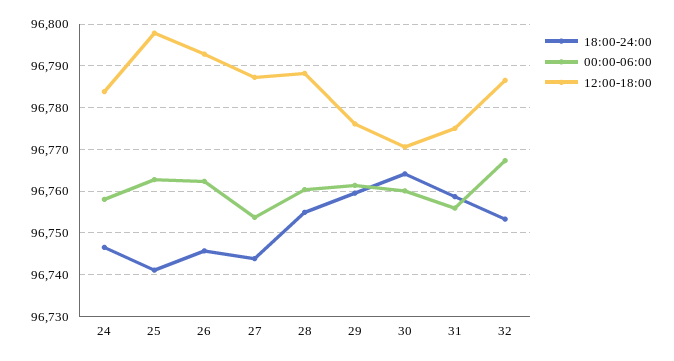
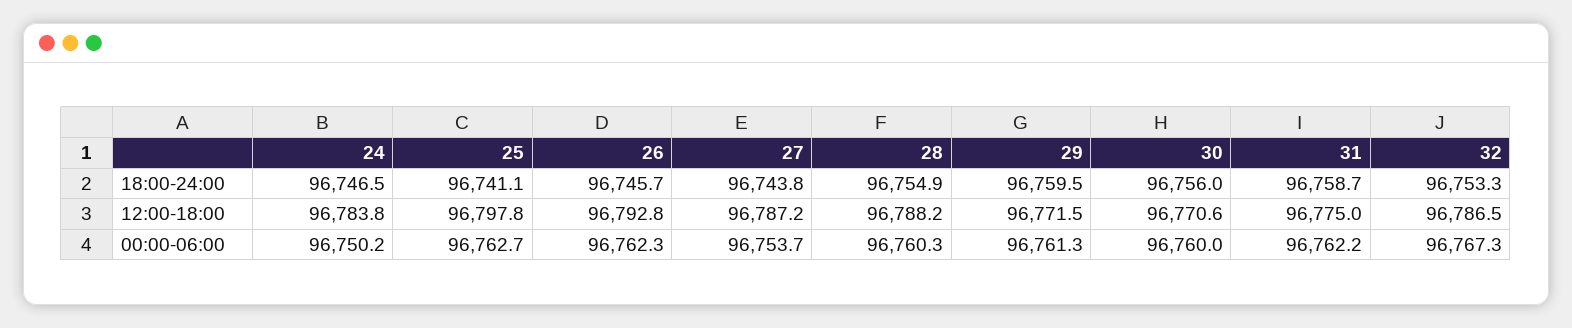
00:00-06:00, 24: 96758 -> 96750.2
12:00-18:00, 29: 96776 -> 96771.5
18:00-24:00, 30: 96764 -> 96756
00:00-06:00, 31: 96756 -> 96762.2

